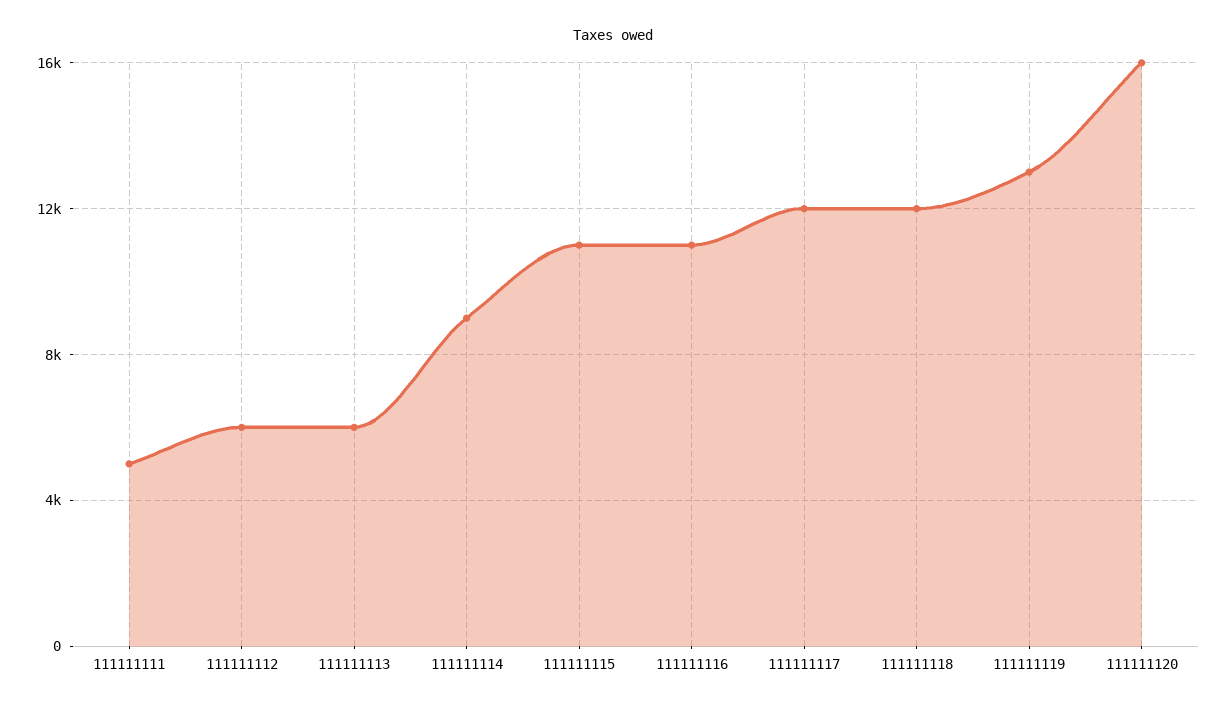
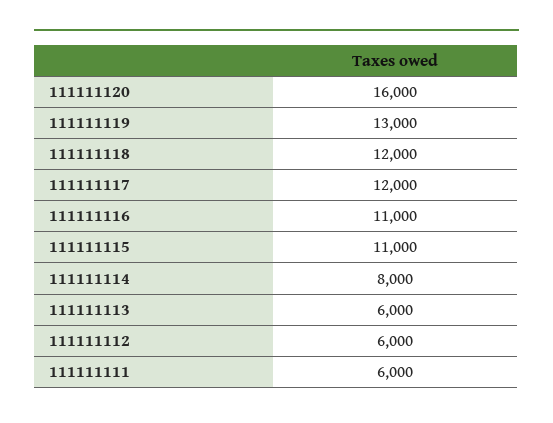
111111111: 5000 -> 6000
111111114: 9000 -> 8000

